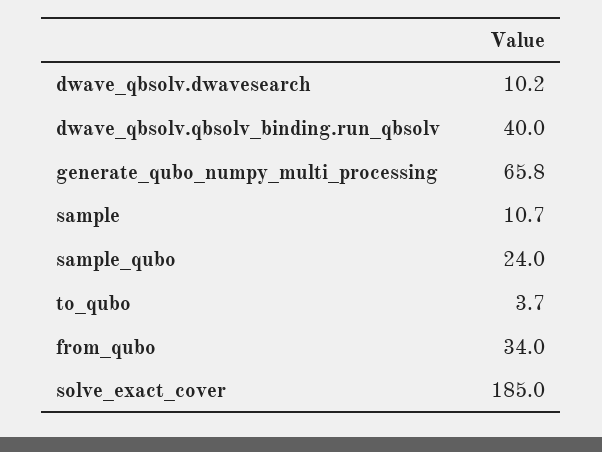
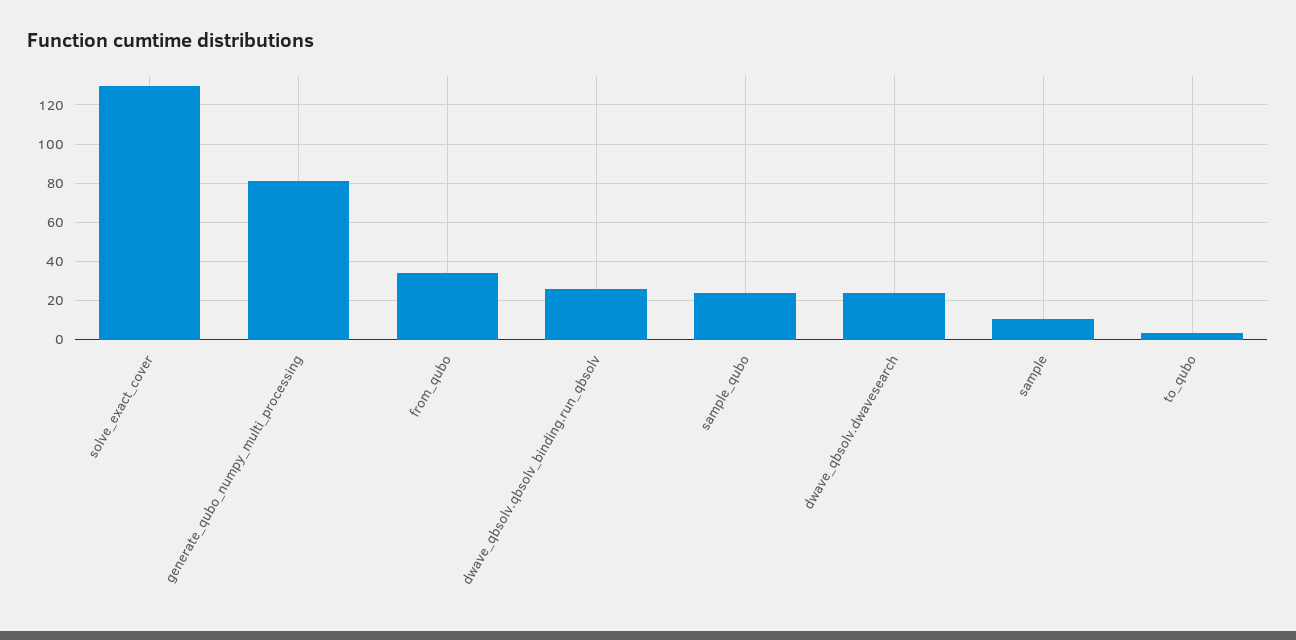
dwave_qbsolv.dwavesearch: 10.2 -> 25
dwave_qbsolv.qbsolv_binding.run_qbsolv: 40 -> 25
generate_qubo_numpy_multi_processing: 65.8 -> 80
solve_exact_cover: 185 -> 130

